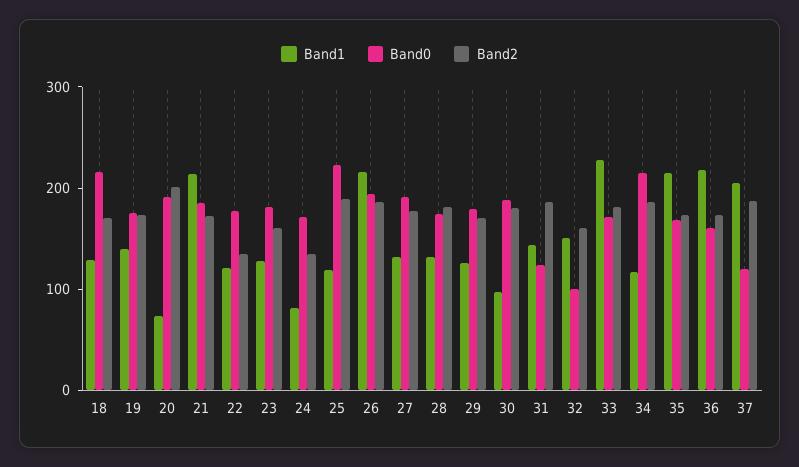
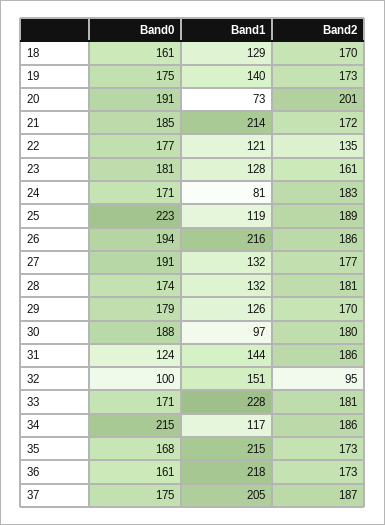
Band0, 18: 220 -> 161
Band2, 24: 140 -> 183
Band2, 32: 160 -> 95
Band0, 37: 120 -> 175

